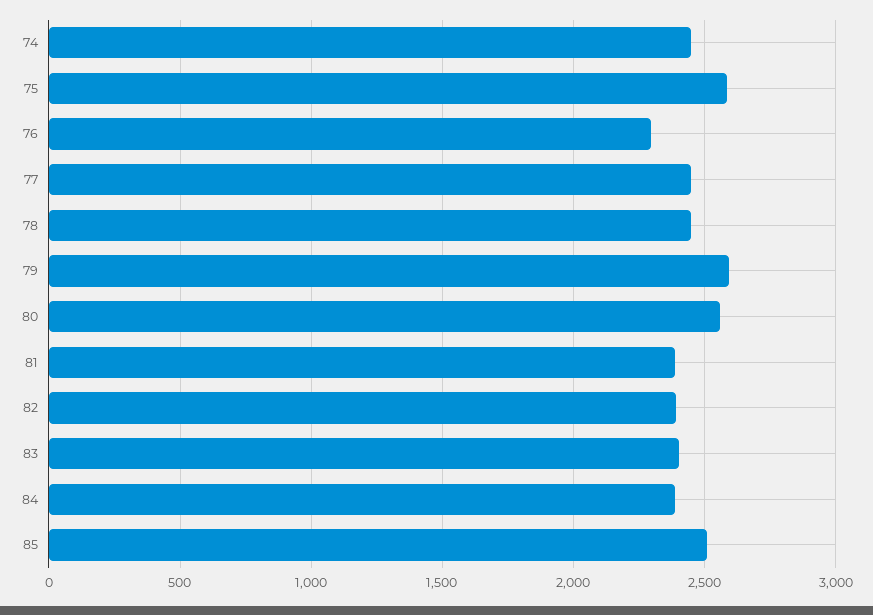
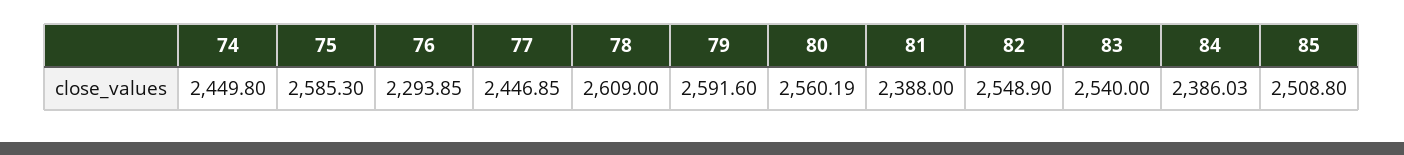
78: 2450 -> 2609
82: 2400 -> 2548.9
83: 2400 -> 2540

